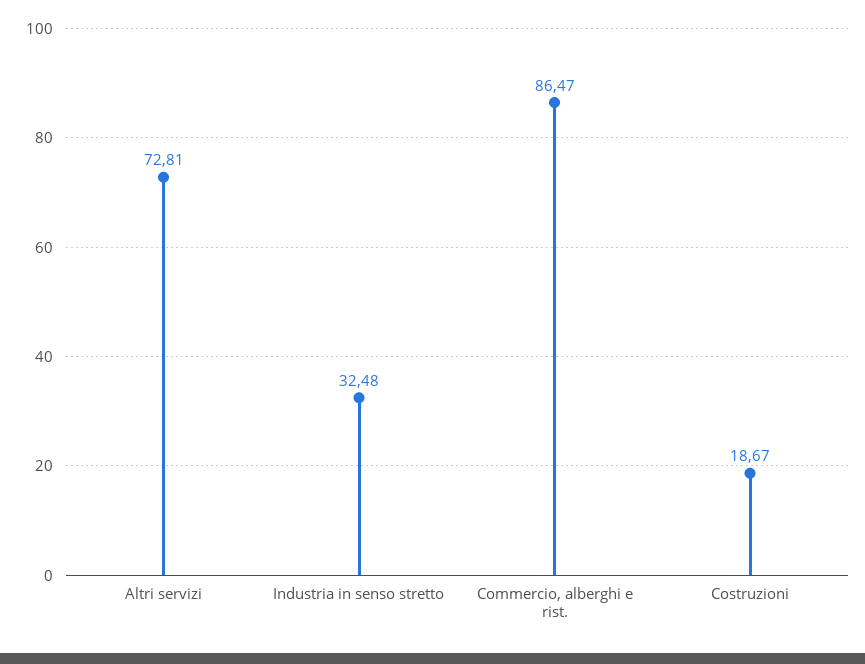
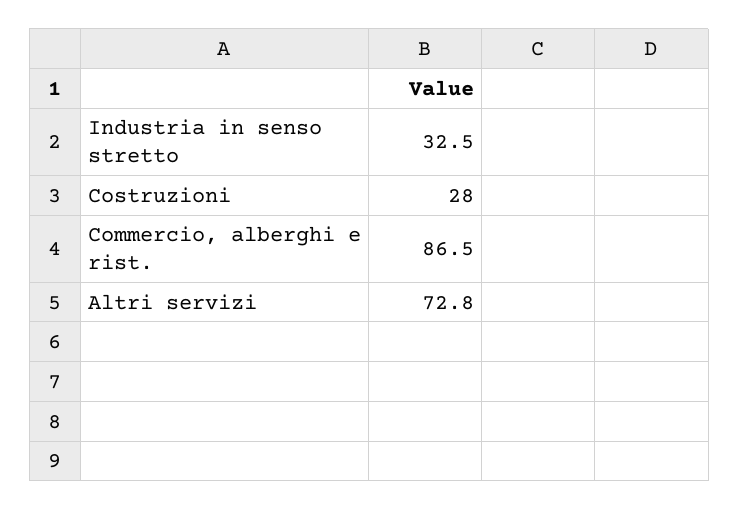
Costruzioni: 18.67 -> 28

